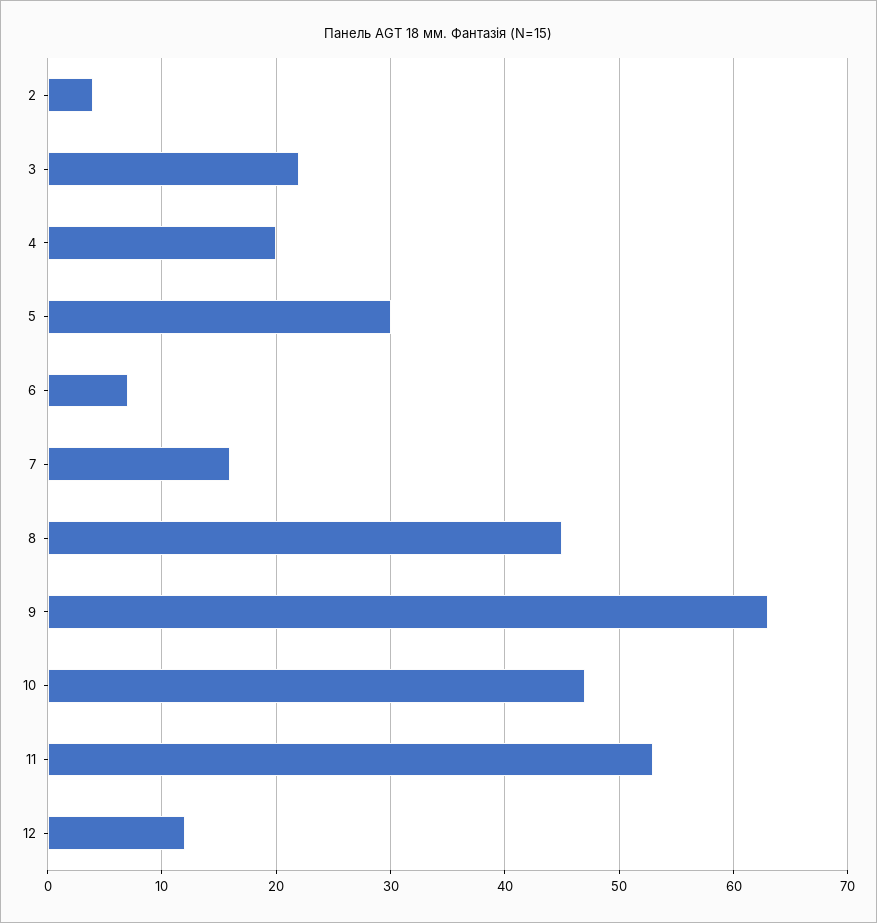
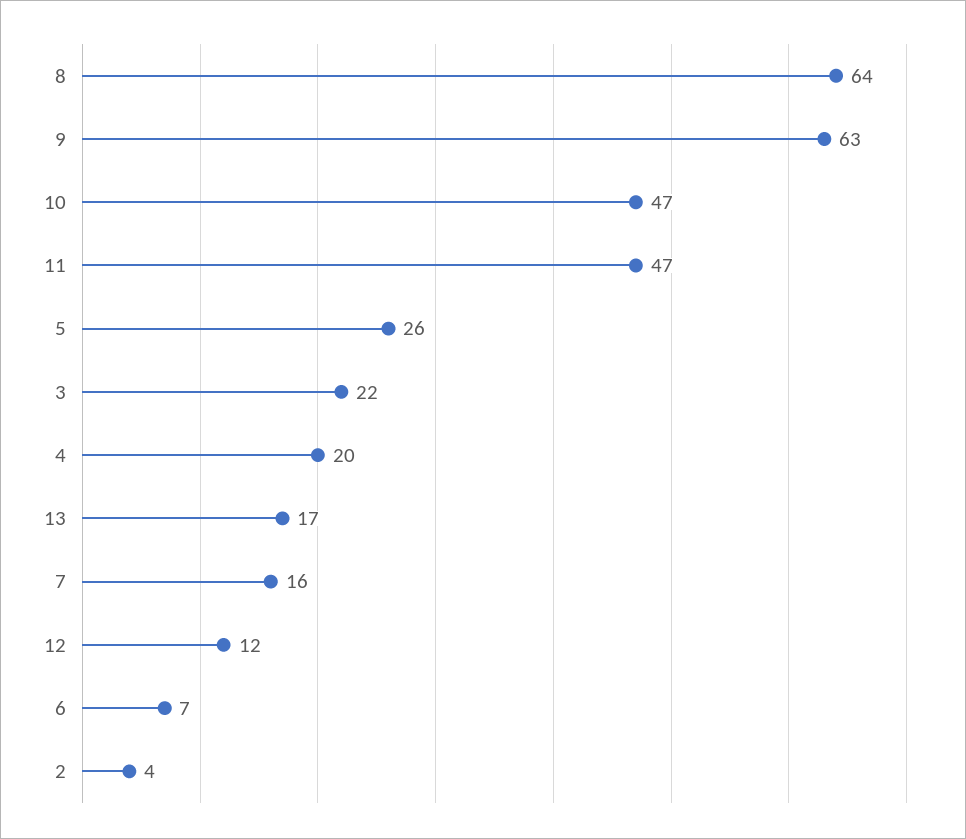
5: 30 -> 26
8: 45 -> 64
11: 53 -> 47
13: none -> 17

